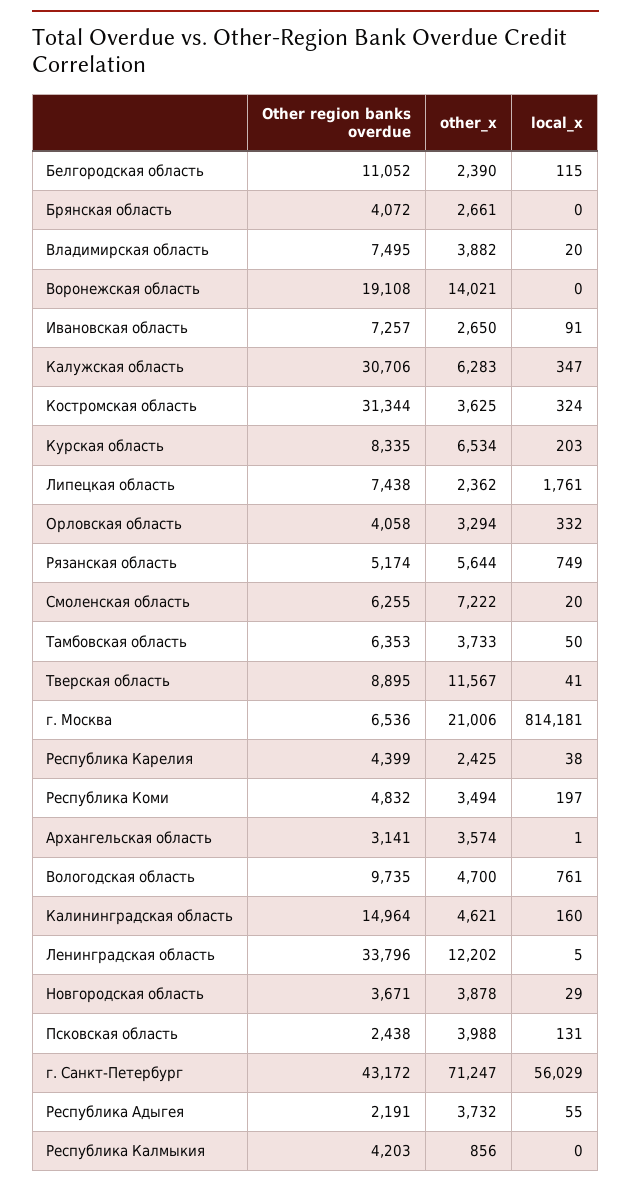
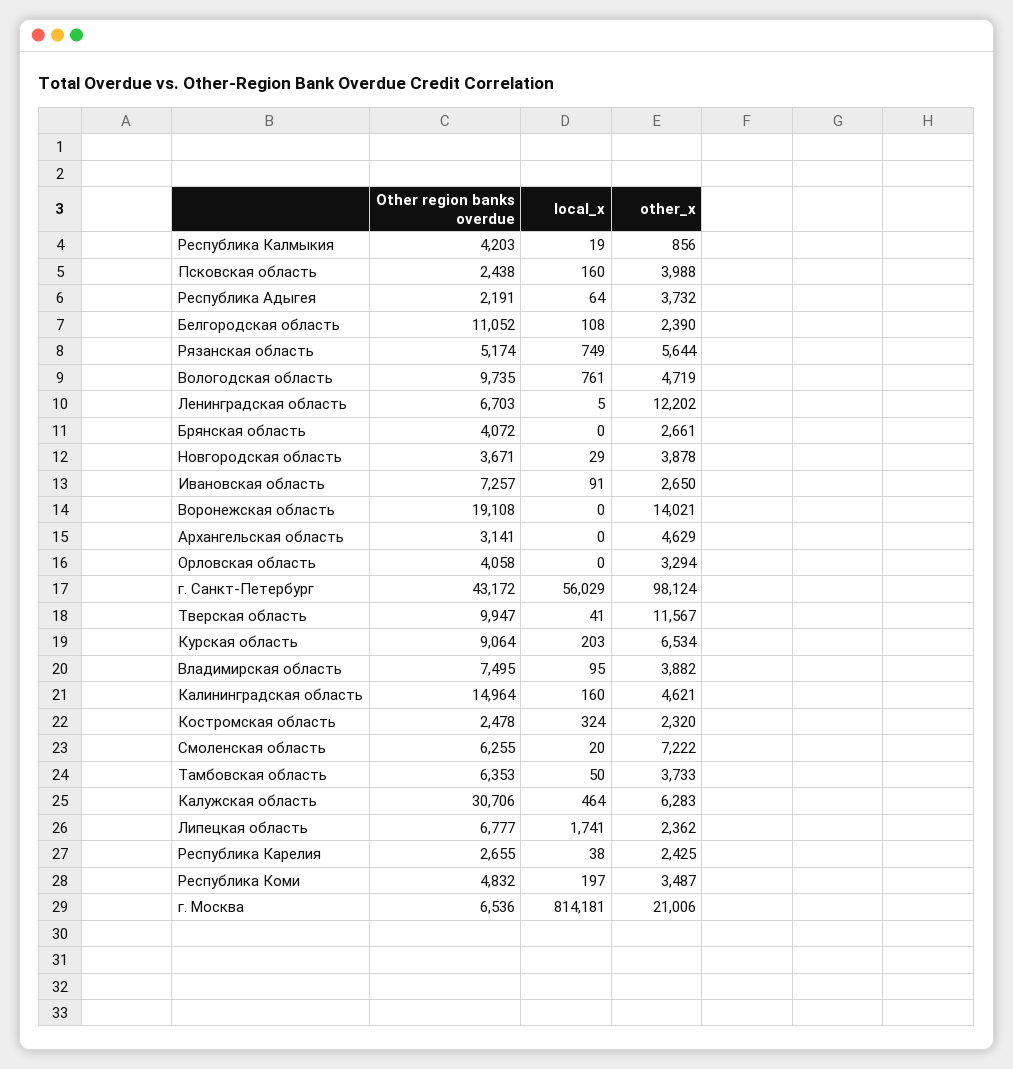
local_x, Белгородская область: 115 -> 108
local_x, Владимирская область: 20 -> 95
local_x, Калужская область: 347 -> 464
Other region banks overdue, Костромская область: 31344 -> 2478
other_x, Костромская область: 3625 -> 2320
Other region banks overdue, Курская область: 8335 -> 9064
Other region banks overdue, Липецкая область: 7438 -> 6777
local_x, Липецкая область: 1761 -> 1741
local_x, Орловская область: 332 -> 0
Other region banks overdue, Тверская область: 8895 -> 9947
Other region banks overdue, Республика Карелия: 4399 -> 2655
other_x, Республика Коми: 3494 -> 3487
other_x, Архангельская область: 3574 -> 4629
local_x, Архангельская область: 1 -> 0
other_x, Вологодская область: 4700 -> 4719
Other region banks overdue, Ленинградская область: 33796 -> 6703
local_x, Псковская область: 131 -> 160
other_x, г. Санкт-Петербург: 71247 -> 98124
local_x, Республика Адыгея: 55 -> 64
local_x, Республика Калмыкия: 0 -> 19

